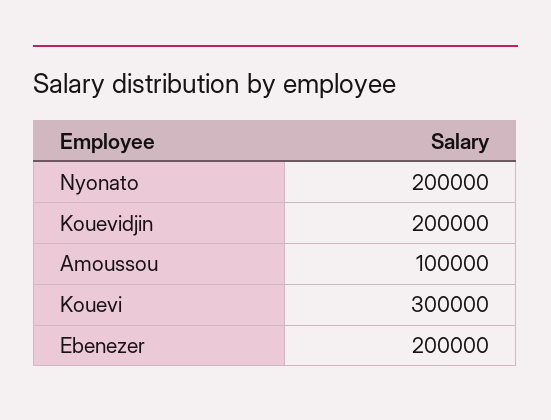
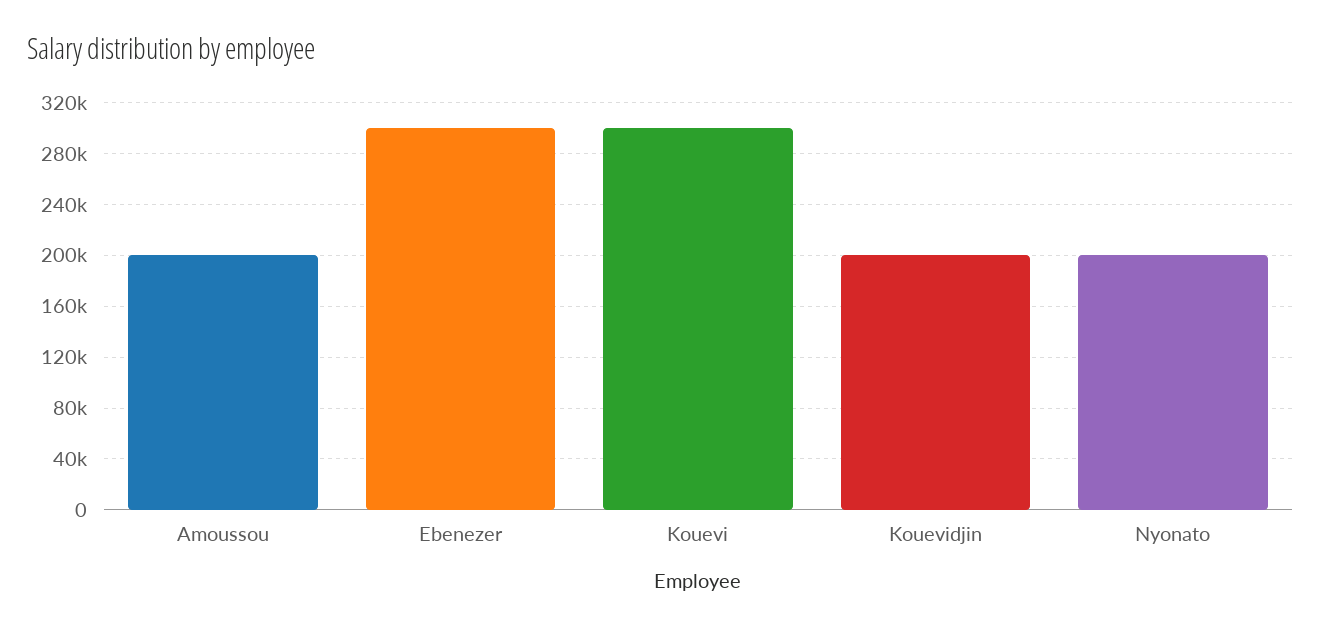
Amoussou: 100000 -> 200000
Ebenezer: 200000 -> 300000

